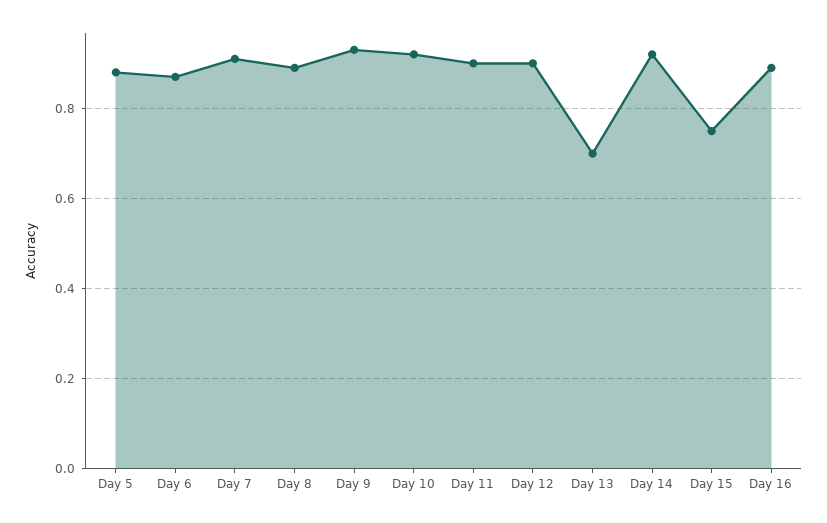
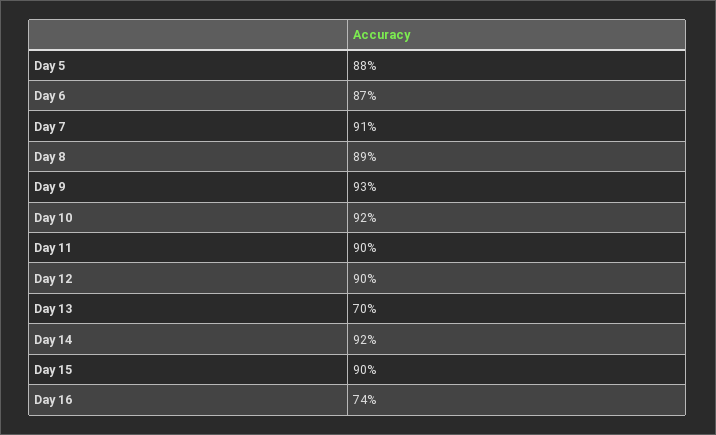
Day 15: 0.75 -> 0.9
Day 16: 0.9 -> 0.74

